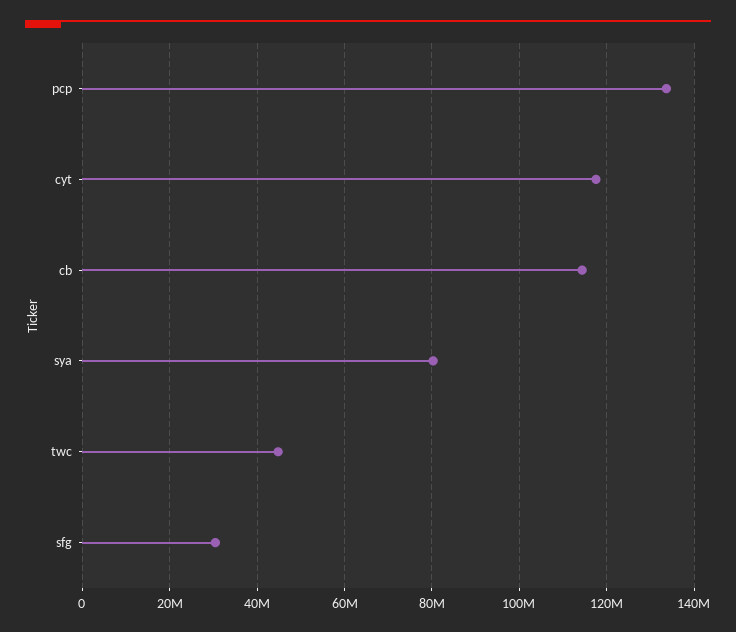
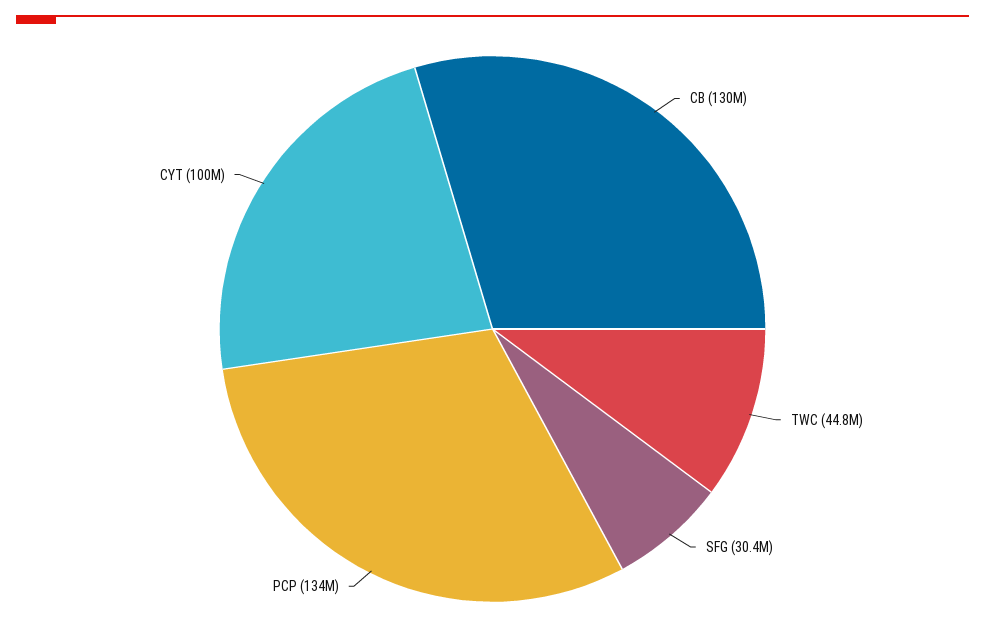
cyt: 118000000 -> 100000000
cb: 114000000 -> 130000000
sya: 80000000 -> none

